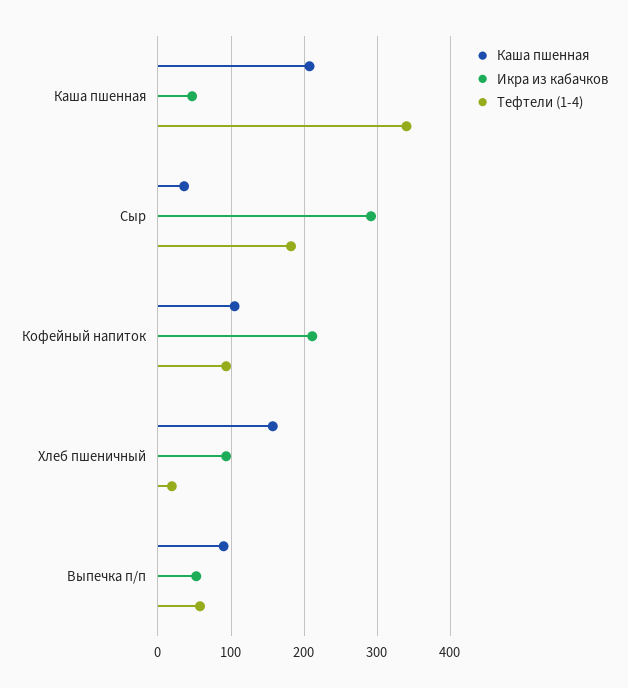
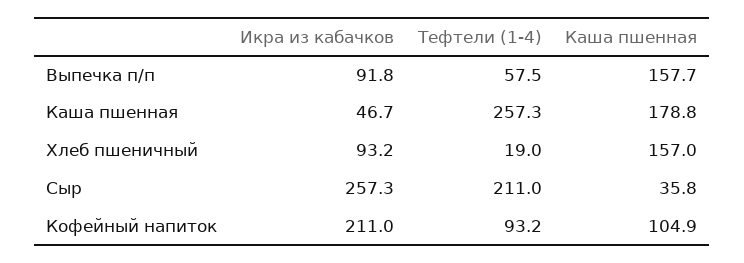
Каша пшенная, Каша пшенная: 210 -> 178.8
Тефтели (1-4), Каша пшенная: 340 -> 257.3
Икра из кабачков, Сыр: 290 -> 257.3
Тефтели (1-4), Сыр: 180 -> 211
Каша пшенная, Выпечка п/п: 90 -> 157.7
Икра из кабачков, Выпечка п/п: 50 -> 91.8

